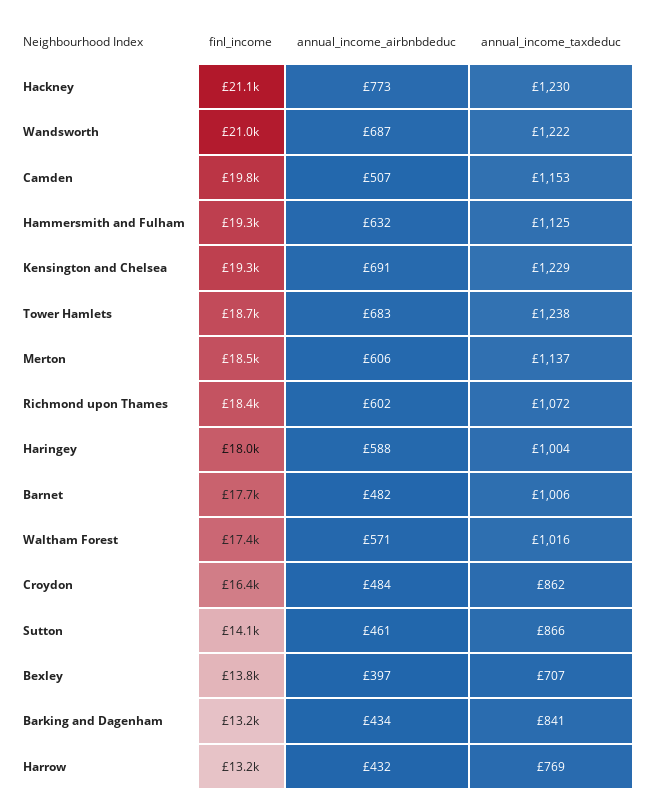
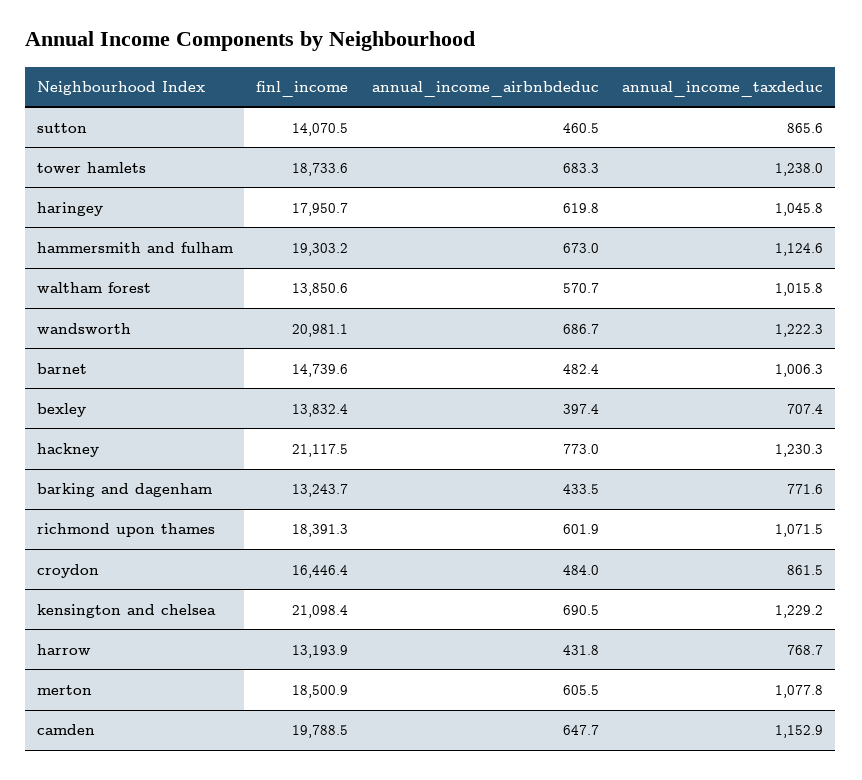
annual_income_airbnbdeduc, Camden: 507 -> 647.7
annual_income_airbnbdeduc, Hammersmith and Fulham: 632 -> 673
finl_income, Kensington and Chelsea: 19300 -> 21098.4
annual_income_taxdeduc, Merton: 1137 -> 1077.8
annual_income_airbnbdeduc, Haringey: 588 -> 619.8
annual_income_taxdeduc, Haringey: 1004 -> 1045.8
finl_income, Barnet: 17700 -> 14739.6
finl_income, Waltham Forest: 17400 -> 13850.6
annual_income_taxdeduc, Barking and Dagenham: 841 -> 771.6

